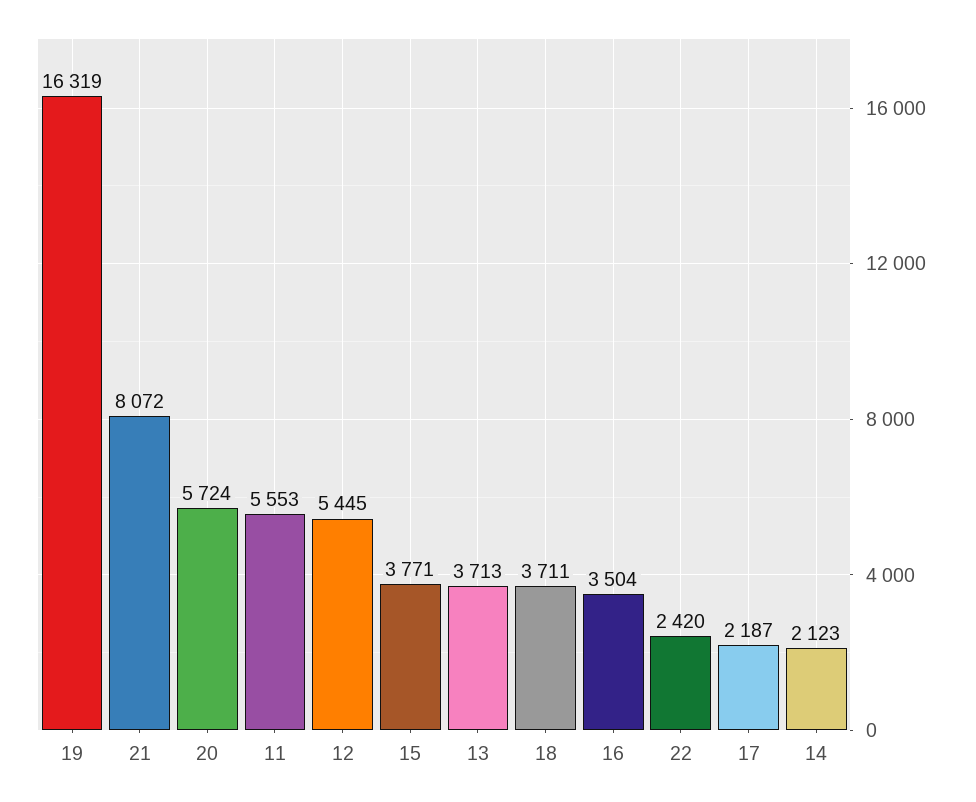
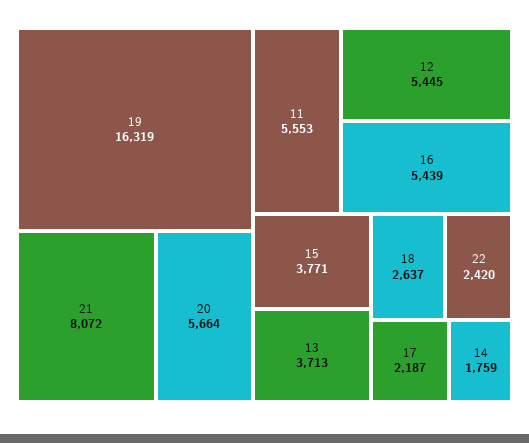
20: 5724 -> 5664
18: 3711 -> 2637
16: 3504 -> 5439
14: 2123 -> 1759

